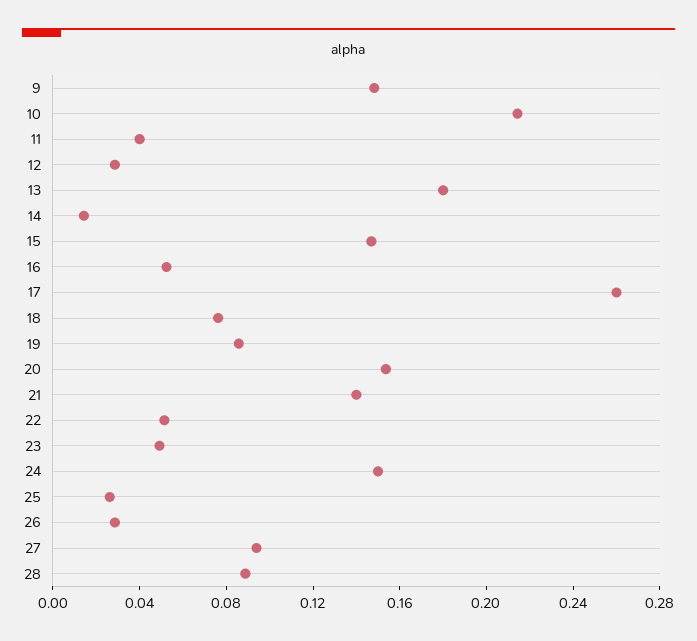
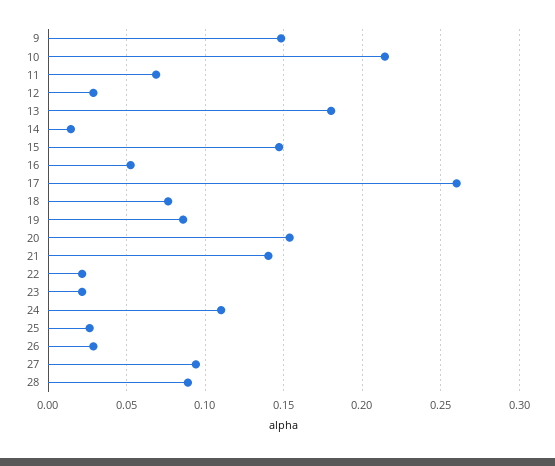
11: 0.04 -> 0.07
22: 0.05 -> 0.02
23: 0.05 -> 0.02
24: 0.15 -> 0.11

